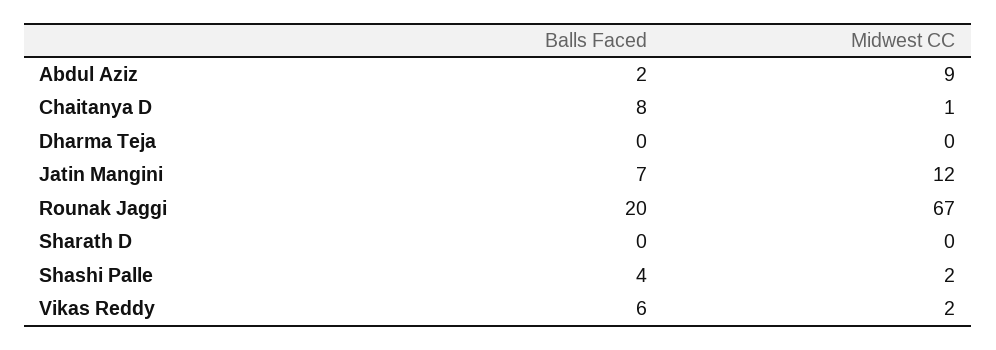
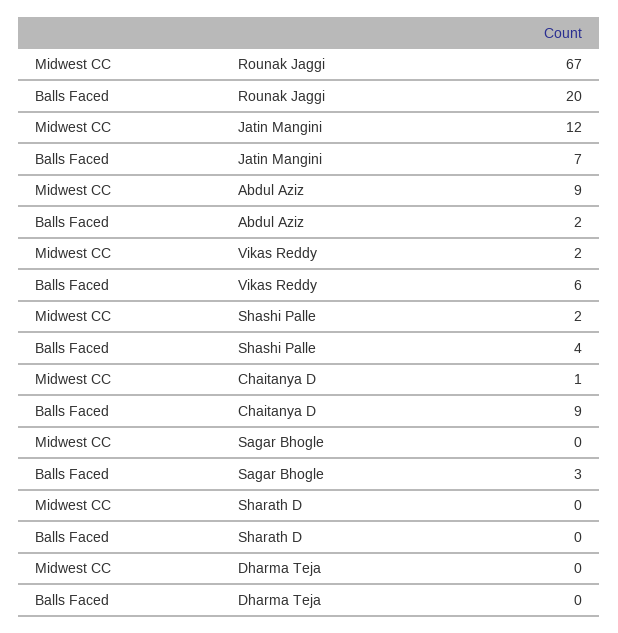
Balls Faced, Chaitanya D: 8 -> 9
Midwest CC, Sagar Bhogle: none -> 0
Balls Faced, Sagar Bhogle: none -> 3

